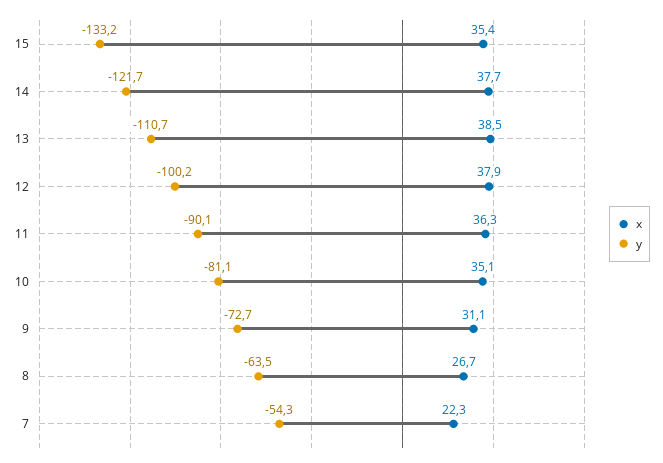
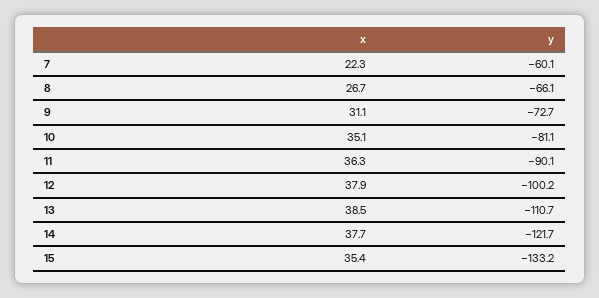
y, 8: -63.5 -> -66.1
y, 7: -54.3 -> -60.1

